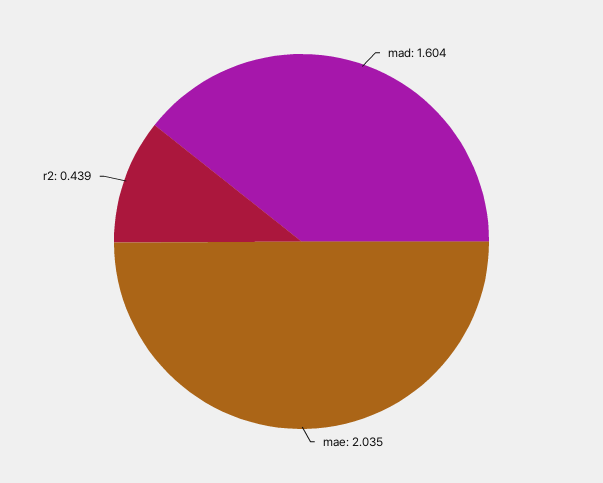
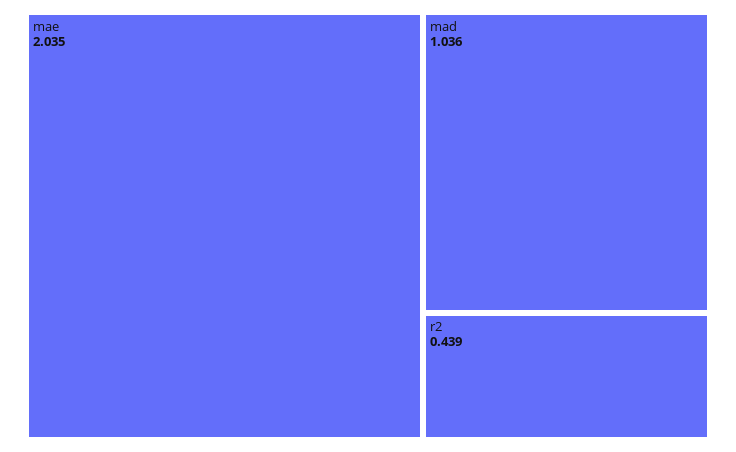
mad: 1.604 -> 1.036

